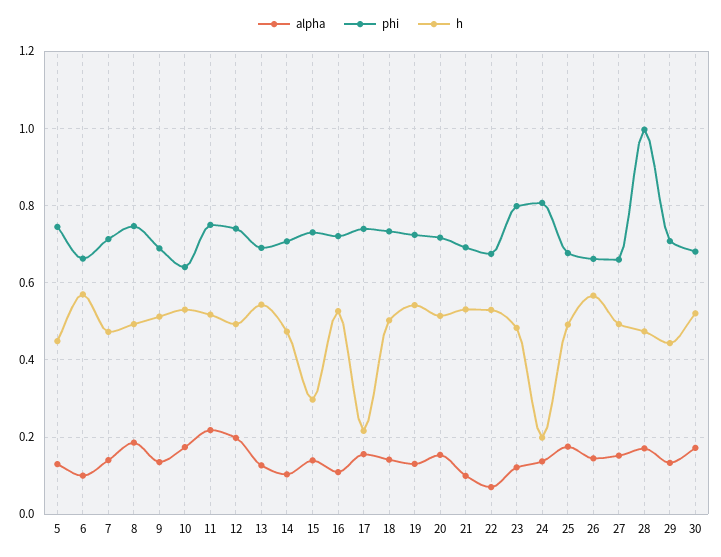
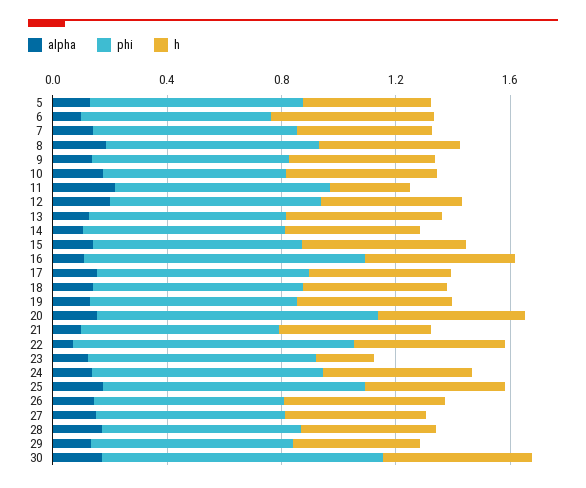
h, 11: 0.52 -> 0.3
h, 15: 0.3 -> 0.6
phi, 16: 0.72 -> 1
h, 17: 0.22 -> 0.5
phi, 20: 0.72 -> 1
phi, 22: 0.68 -> 1
h, 23: 0.48 -> 0.2
h, 24: 0.2 -> 0.5
phi, 25: 0.68 -> 0.9
phi, 28: 1 -> 0.7
phi, 30: 0.68 -> 1

